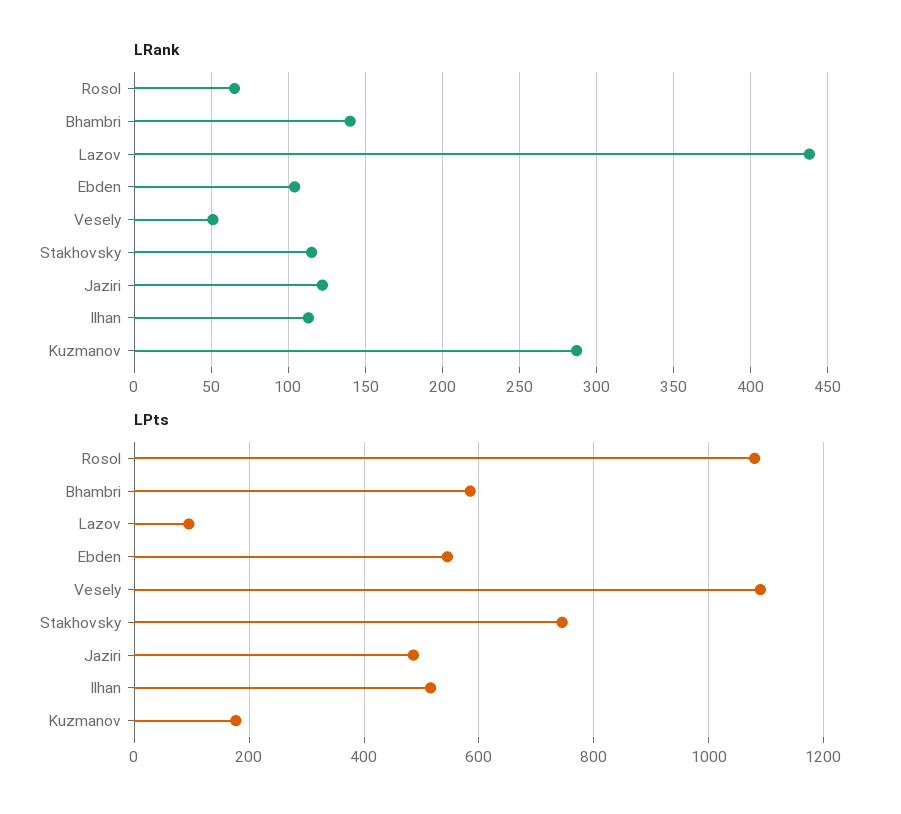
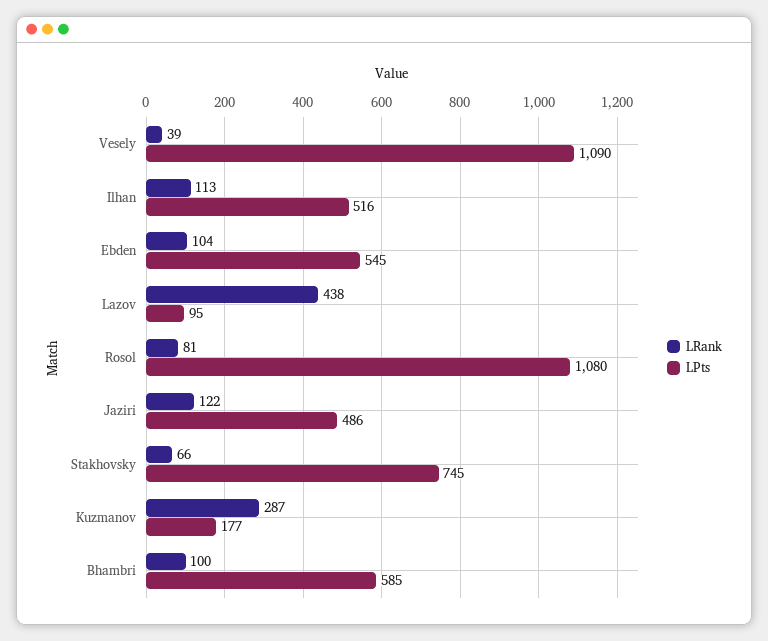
LRank, Rosol: 65 -> 81
LRank, Bhambri: 140 -> 100
LRank, Vesely: 50 -> 39
LRank, Stakhovsky: 115 -> 66

